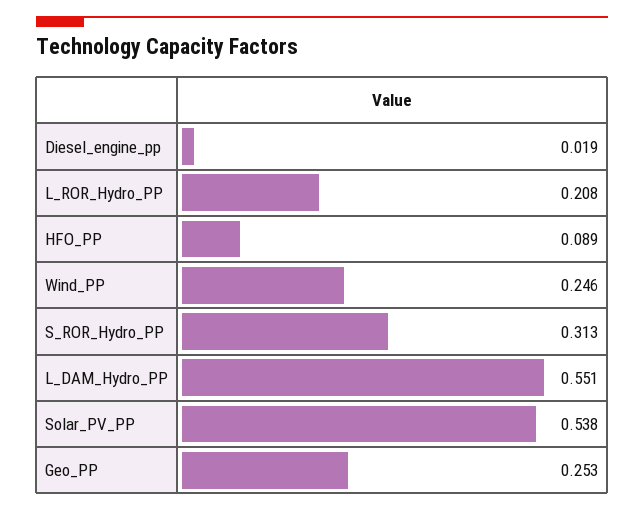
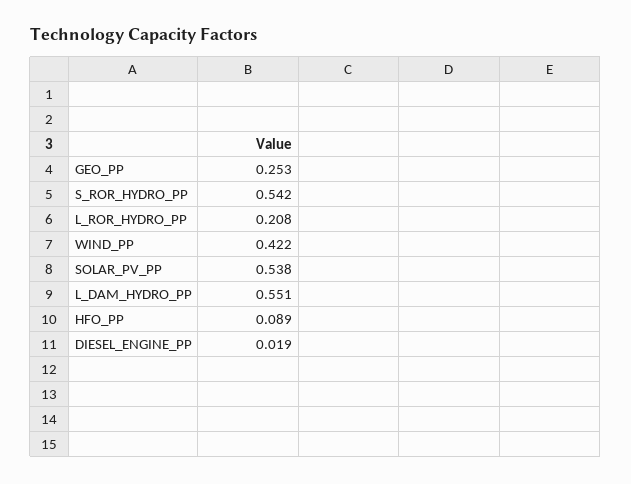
Wind_PP: 0.246 -> 0.422
S_ROR_Hydro_PP: 0.313 -> 0.542

